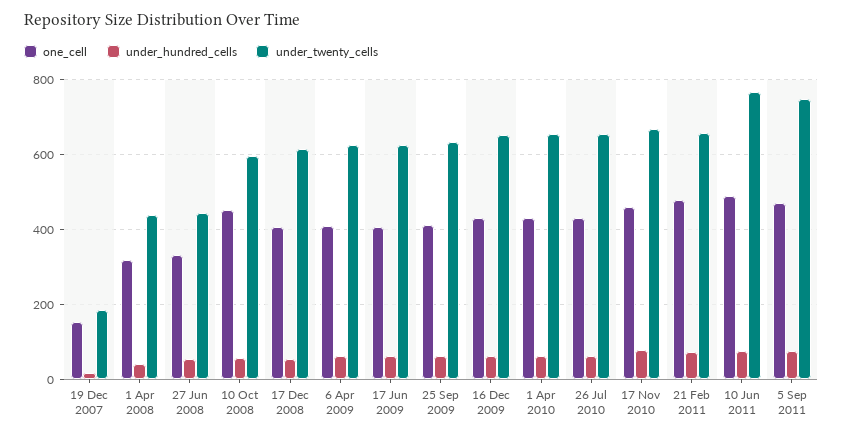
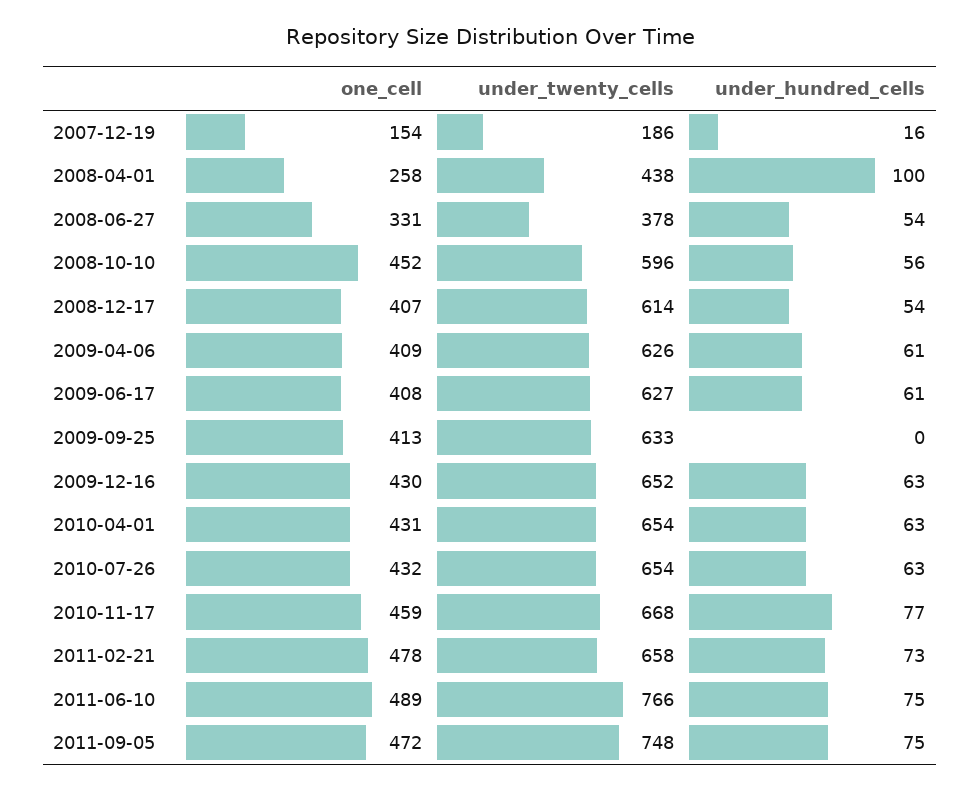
one_cell, 1 Apr 2008: 320 -> 258
under_hundred_cells, 1 Apr 2008: 40 -> 100
under_twenty_cells, 27 Jun 2008: 440 -> 378
under_hundred_cells, 25 Sep 2009: 60 -> 0

